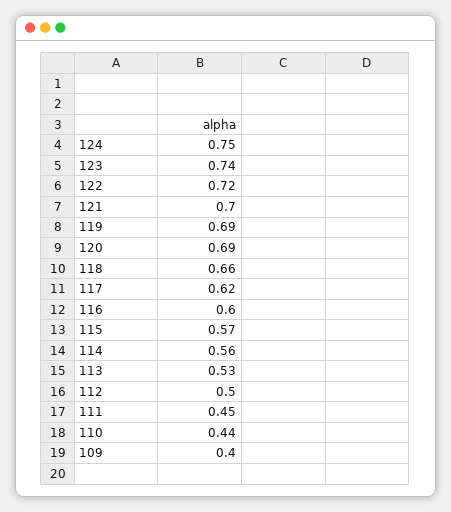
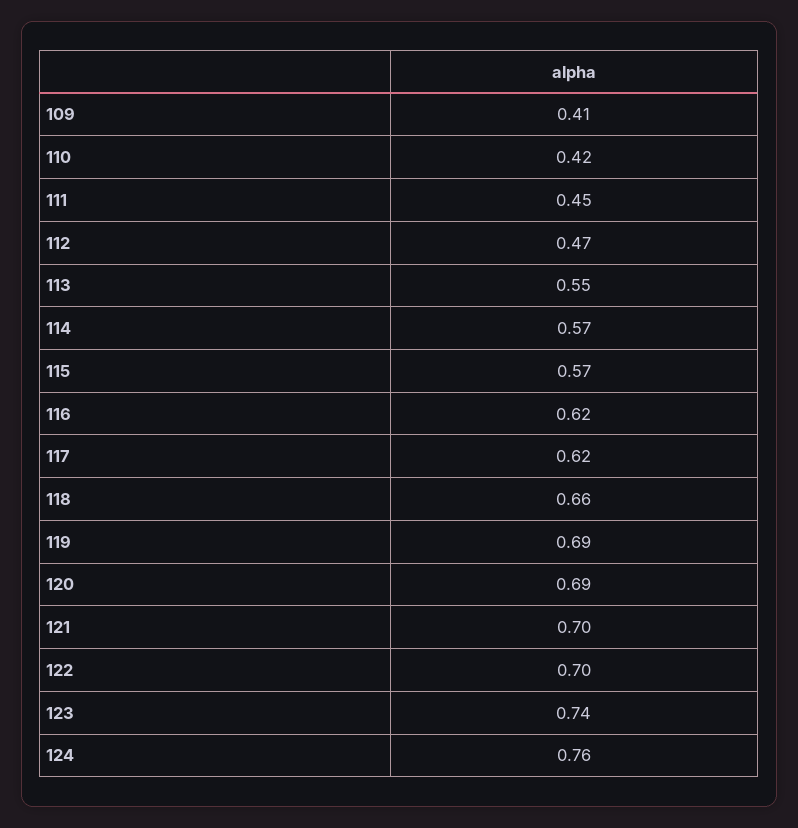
124: 0.75 -> 0.76
122: 0.72 -> 0.7
116: 0.6 -> 0.62
114: 0.56 -> 0.57
113: 0.53 -> 0.55
112: 0.5 -> 0.47
110: 0.44 -> 0.42
109: 0.4 -> 0.41

